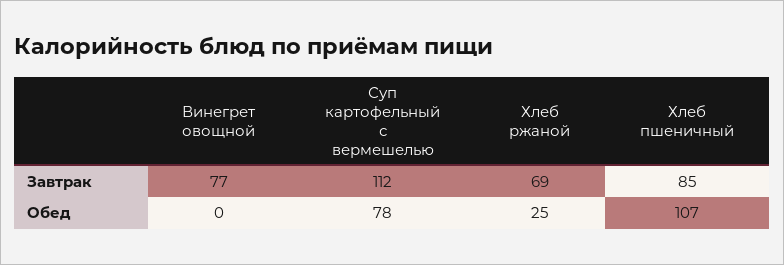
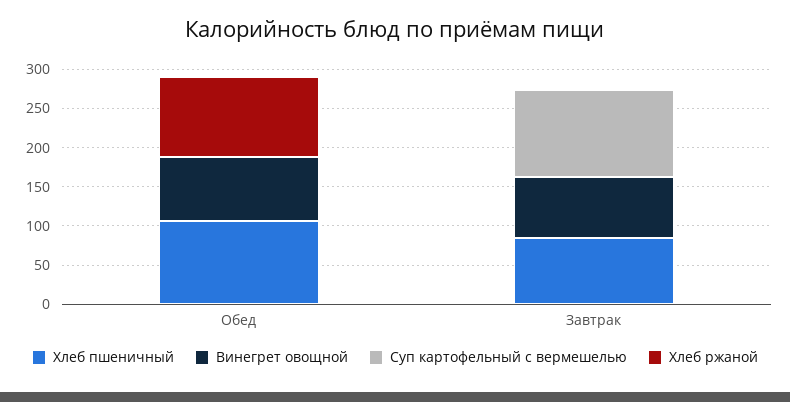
Хлеб ржаной, Завтрак: 69 -> 0
Винегрет овощной, Обед: 0 -> 75
Суп картофельный с вермешелью, Обед: 78 -> 0
Хлеб ржаной, Обед: 25 -> 100

